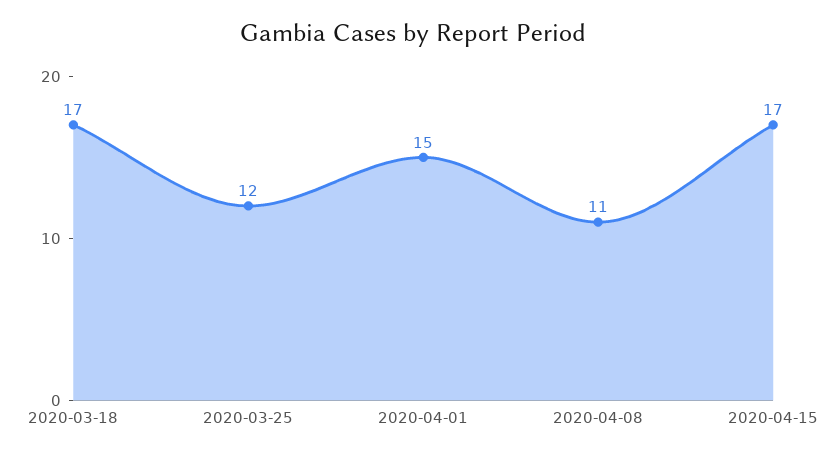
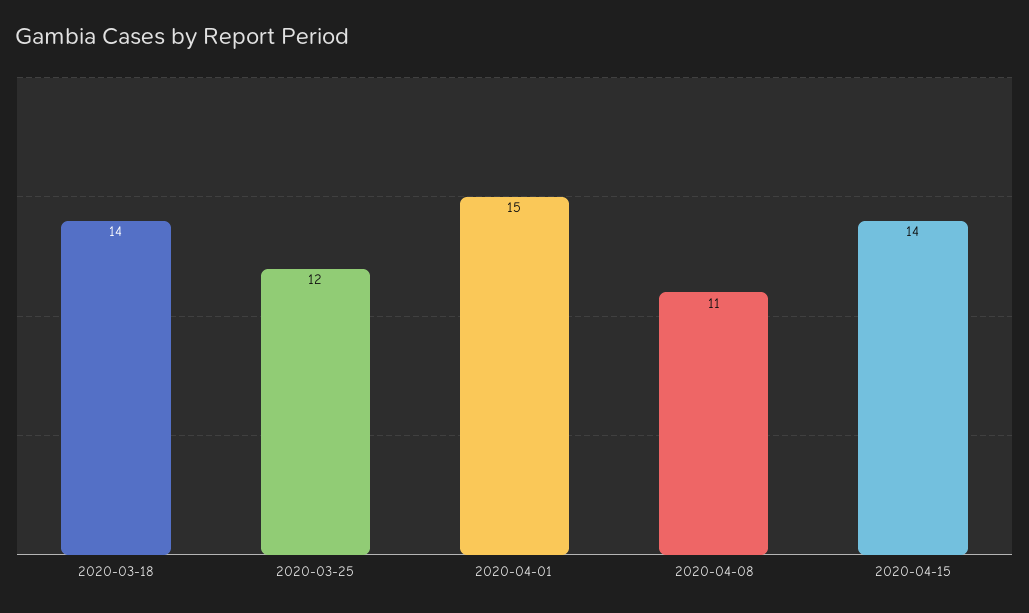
2020-03-18: 17 -> 14
2020-04-15: 17 -> 14

